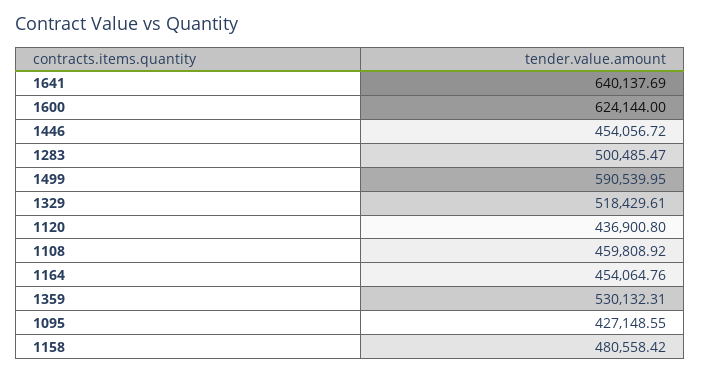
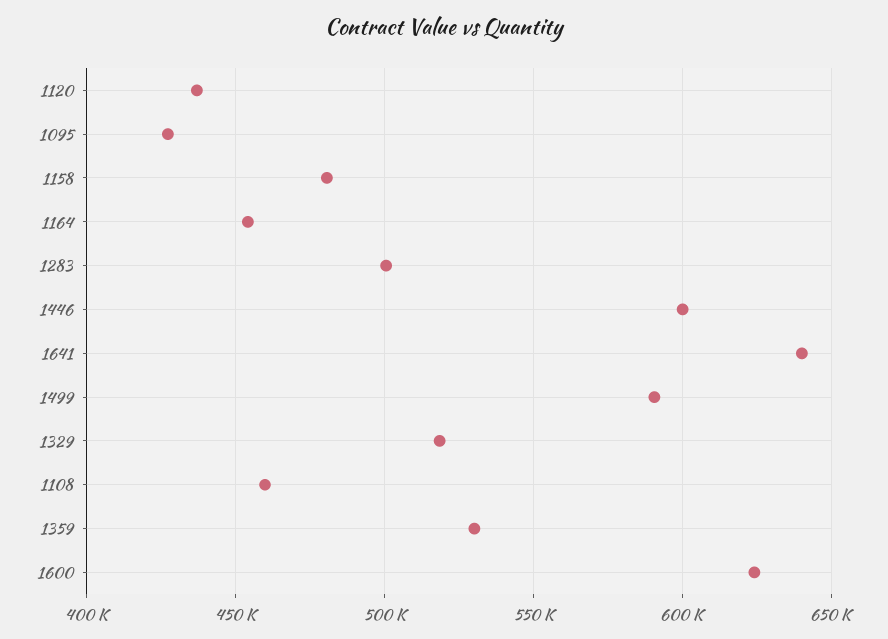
1446: 454056.72 -> 600000

